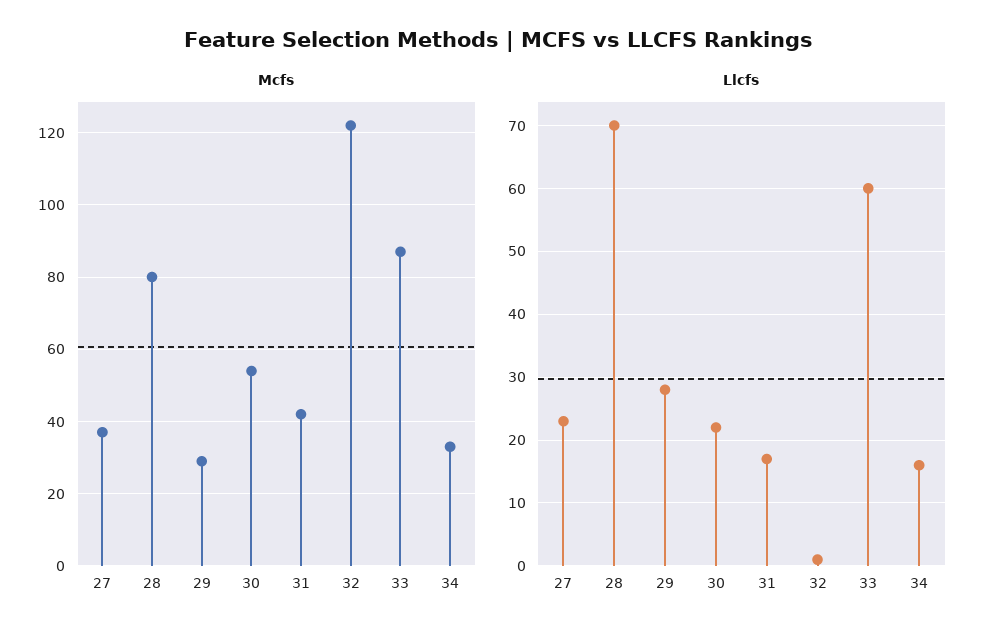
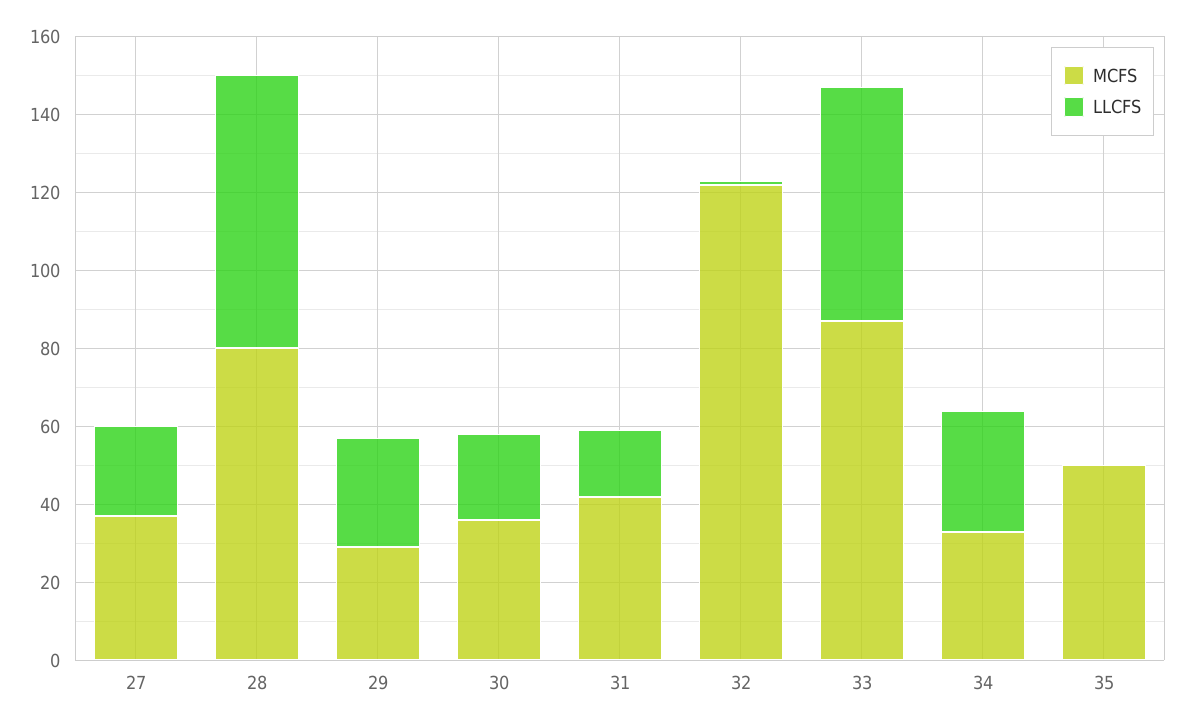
Mcfs, 30: 55 -> 35
Llcfs, 34: 16 -> 30
Mcfs, 35: none -> 50
Llcfs, 35: none -> 0

